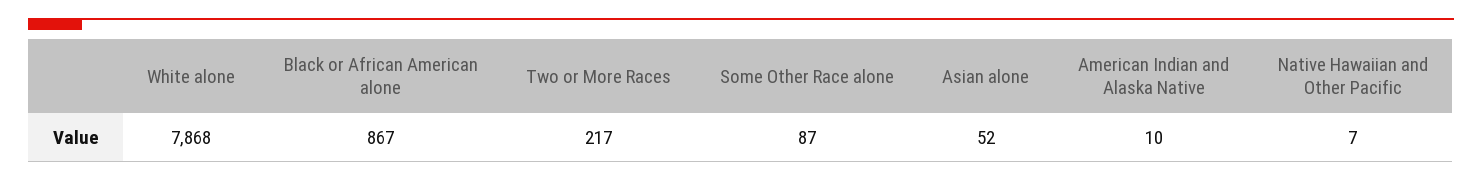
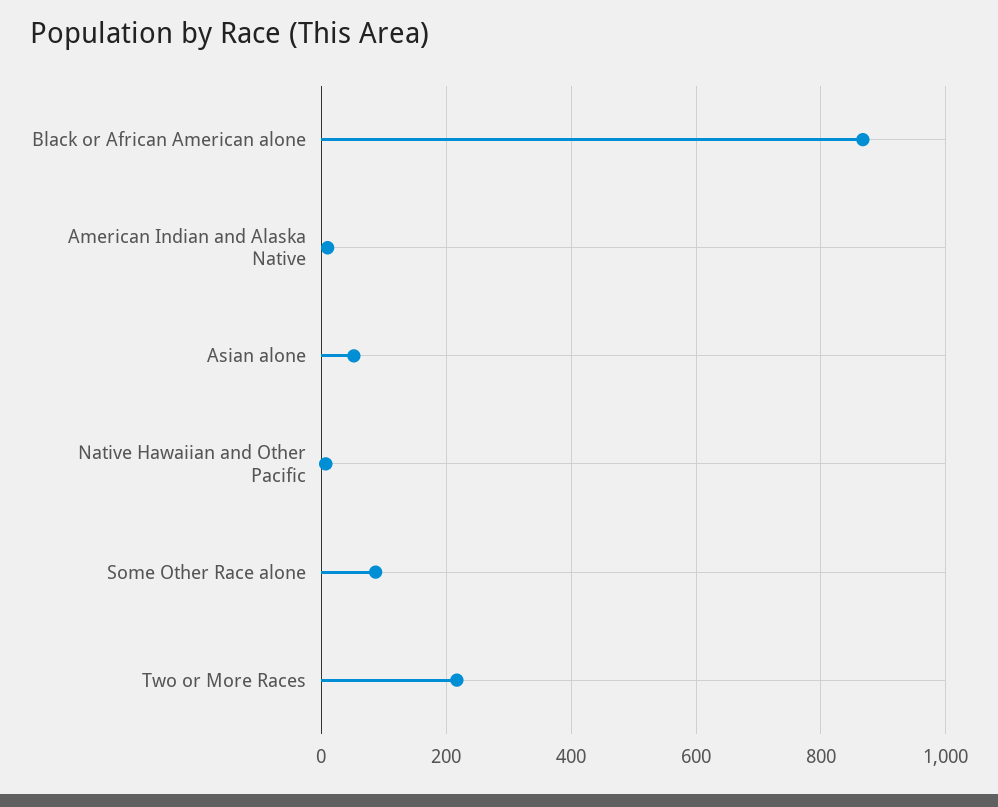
White alone: 7868 -> none

